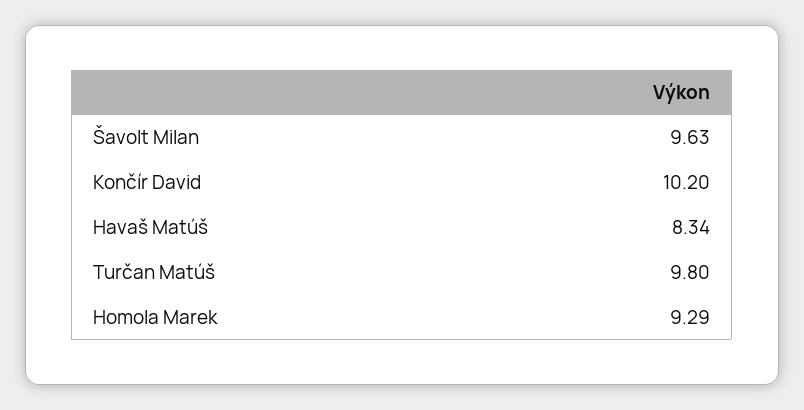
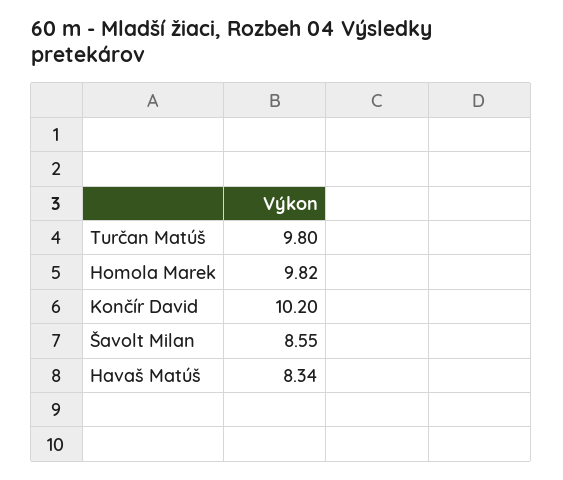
Šavolt Milan: 9.63 -> 8.55
Homola Marek: 9.29 -> 9.82

